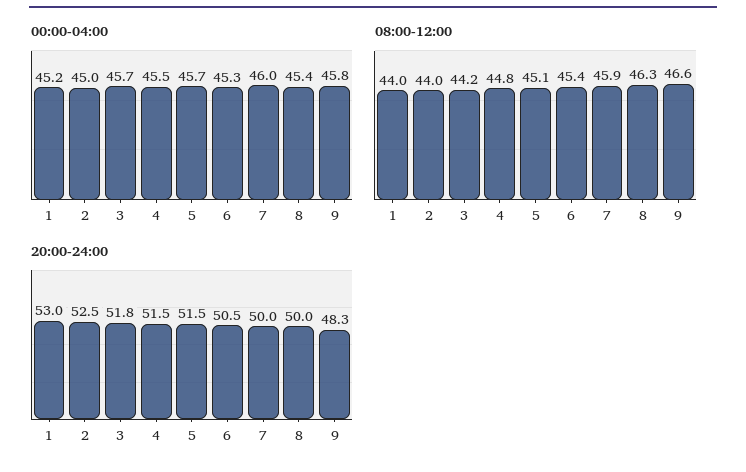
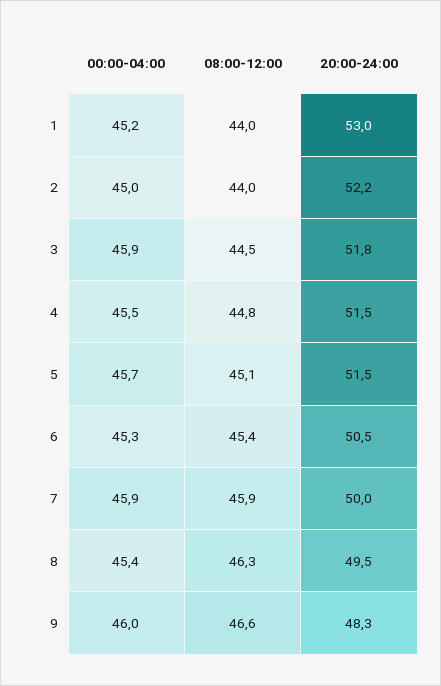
00:00-04:00, 3: 45.7 -> 45.9
00:00-04:00, 7: 46 -> 45.9
00:00-04:00, 9: 45.8 -> 46
08:00-12:00, 3: 44.2 -> 44.5
20:00-24:00, 2: 52.5 -> 52.2
20:00-24:00, 8: 50 -> 49.5

